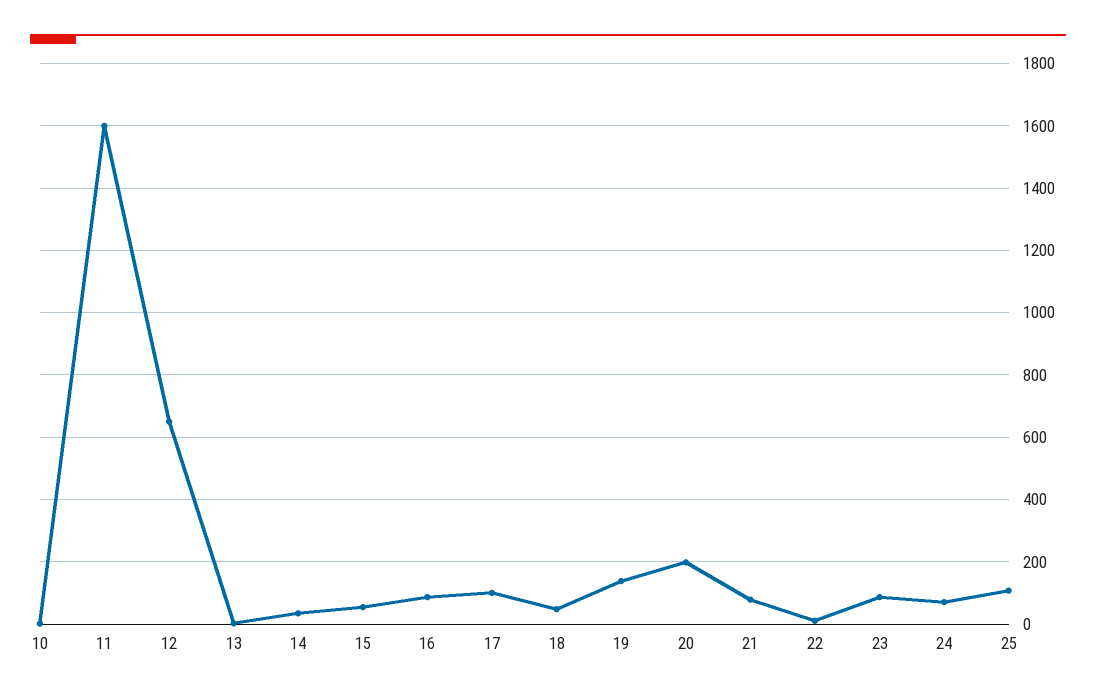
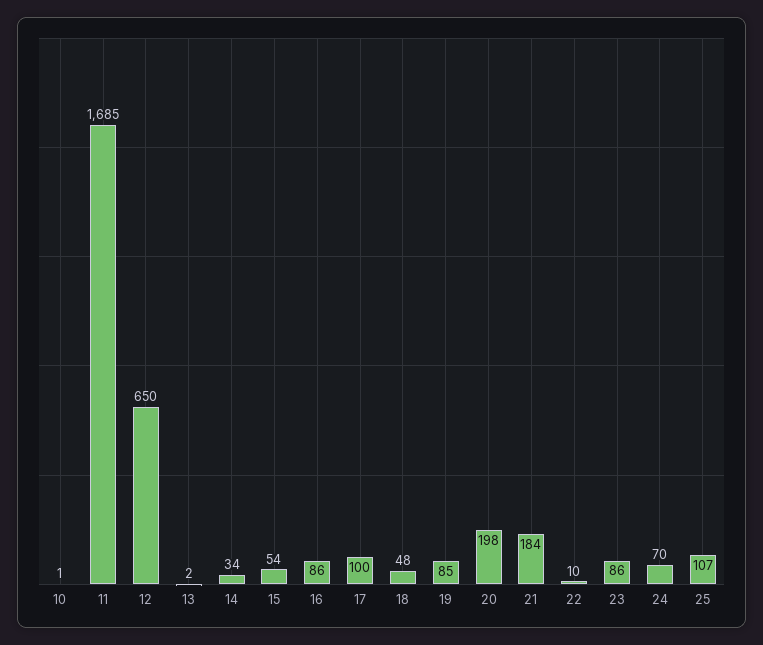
11: 1600 -> 1685
19: 140 -> 85
21: 80 -> 184

